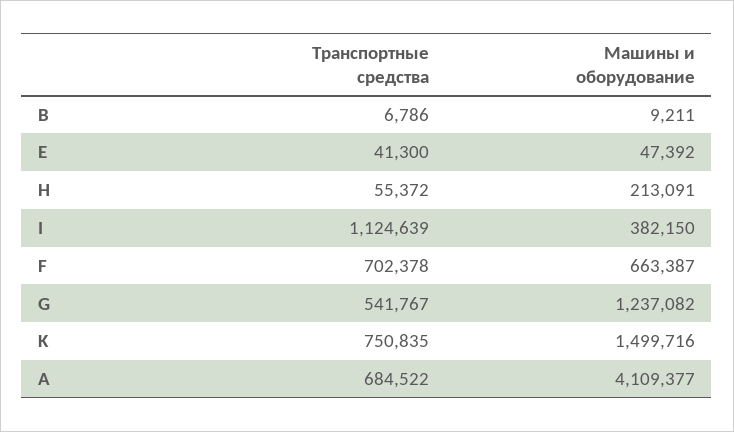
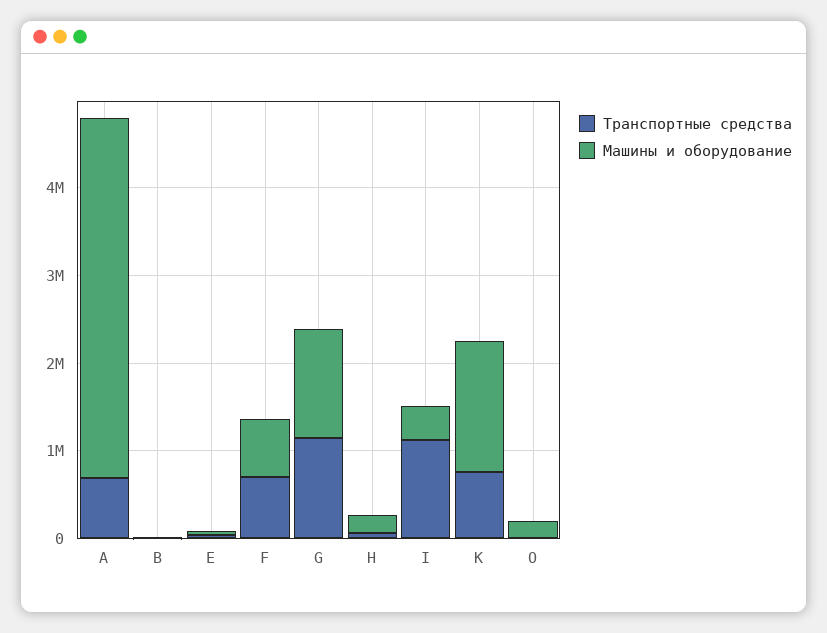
Транспортные средства, G: 541767 -> 1200000
Транспортные средства, O: none -> 0
Машины и оборудование, O: none -> 200000

